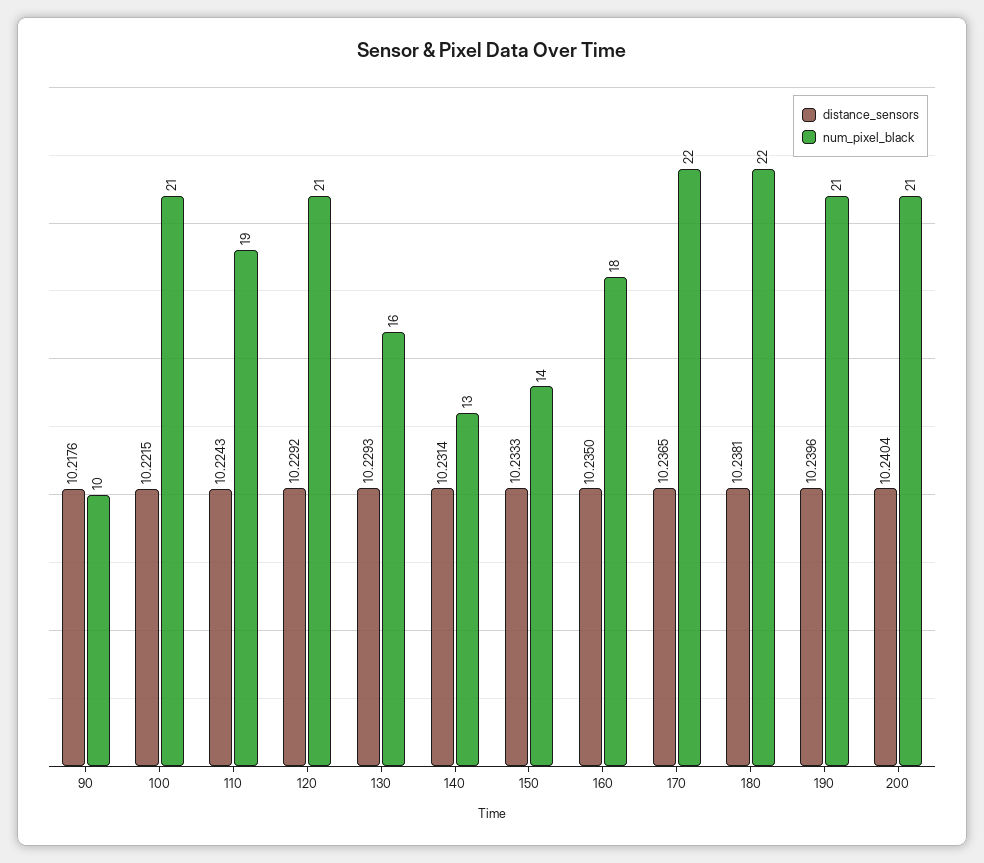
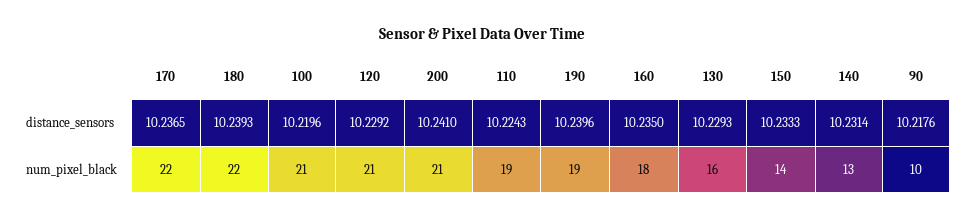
distance_sensors, 100: 10.2215 -> 10.2196
distance_sensors, 180: 10.2381 -> 10.2393
num_pixel_black, 190: 21 -> 19
distance_sensors, 200: 10.2404 -> 10.241

